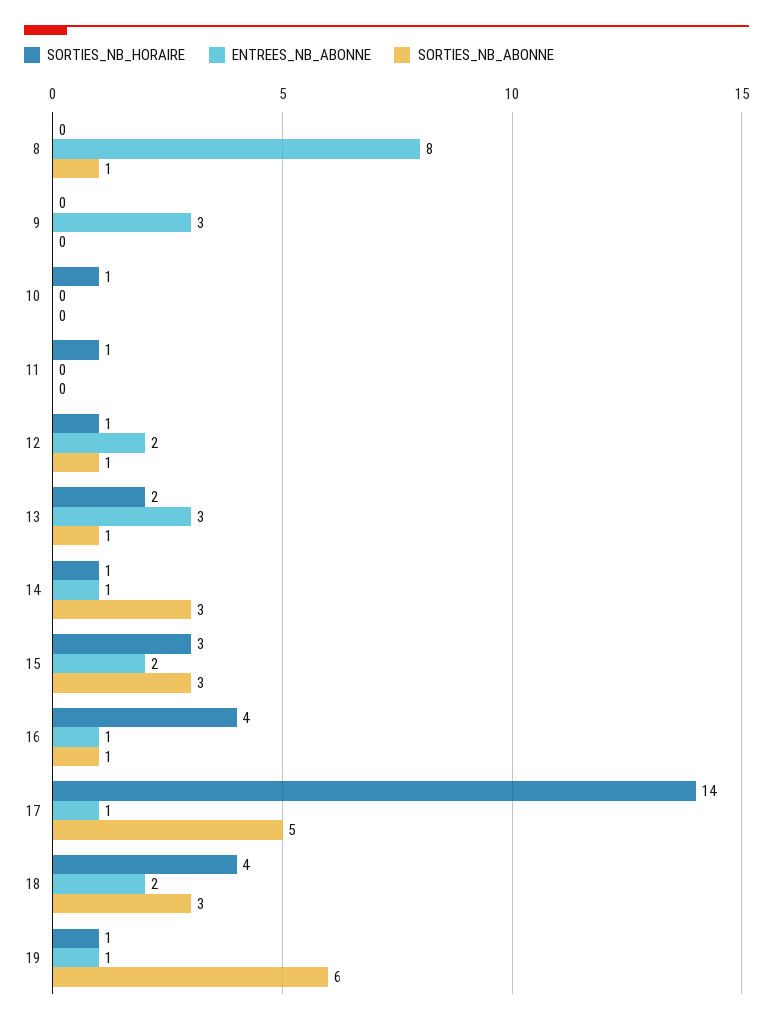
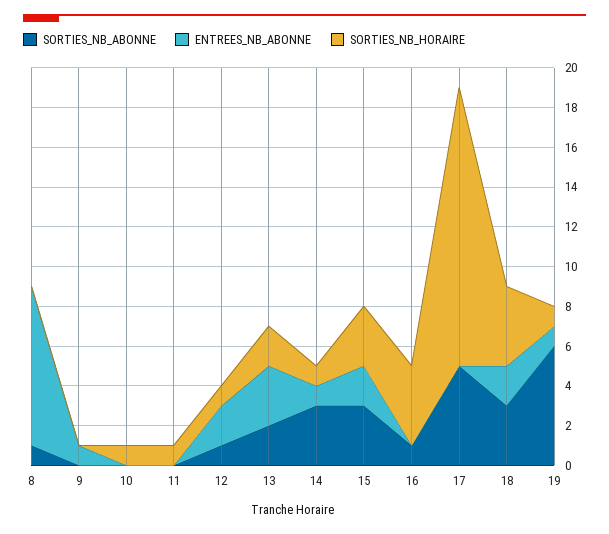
ENTREES_NB_ABONNE, 9: 3 -> 1
SORTIES_NB_ABONNE, 13: 1 -> 2
ENTREES_NB_ABONNE, 16: 1 -> 0
ENTREES_NB_ABONNE, 17: 1 -> 0

